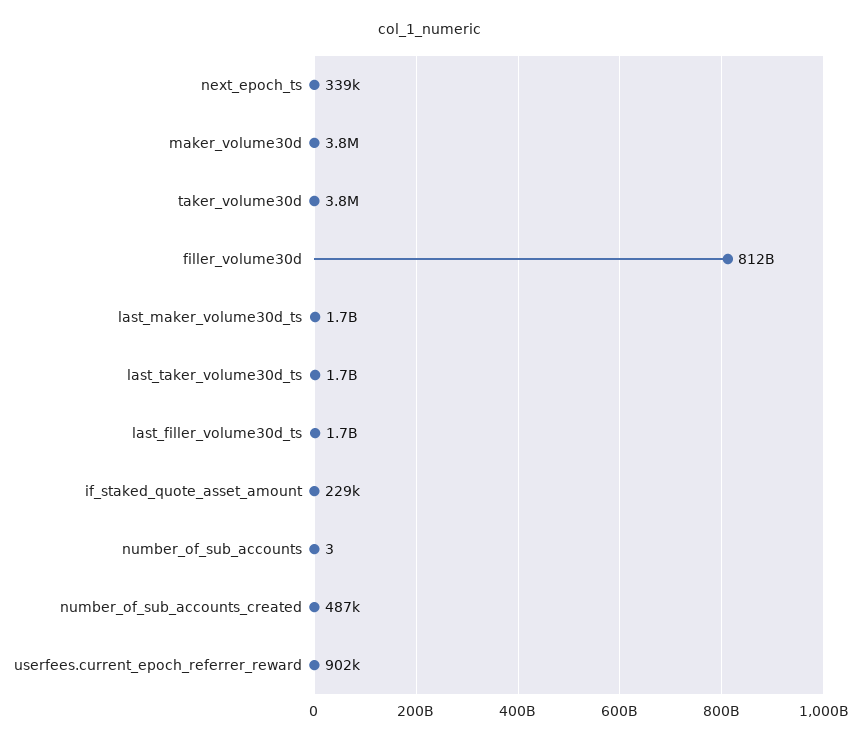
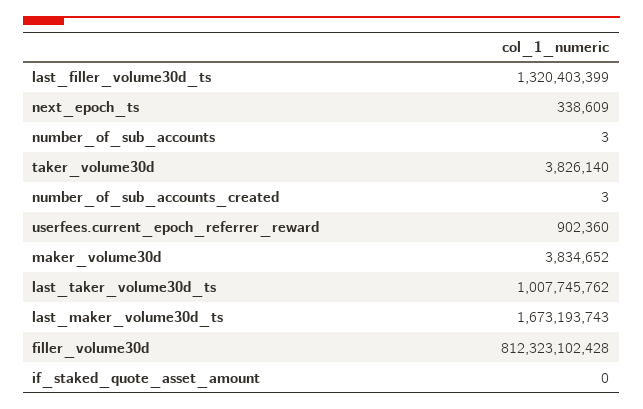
last_taker_volume30d_ts: 1700000000 -> 1007745762
last_filler_volume30d_ts: 1700000000 -> 1320403399
if_staked_quote_asset_amount: 229000 -> 0
number_of_sub_accounts_created: 487000 -> 3

